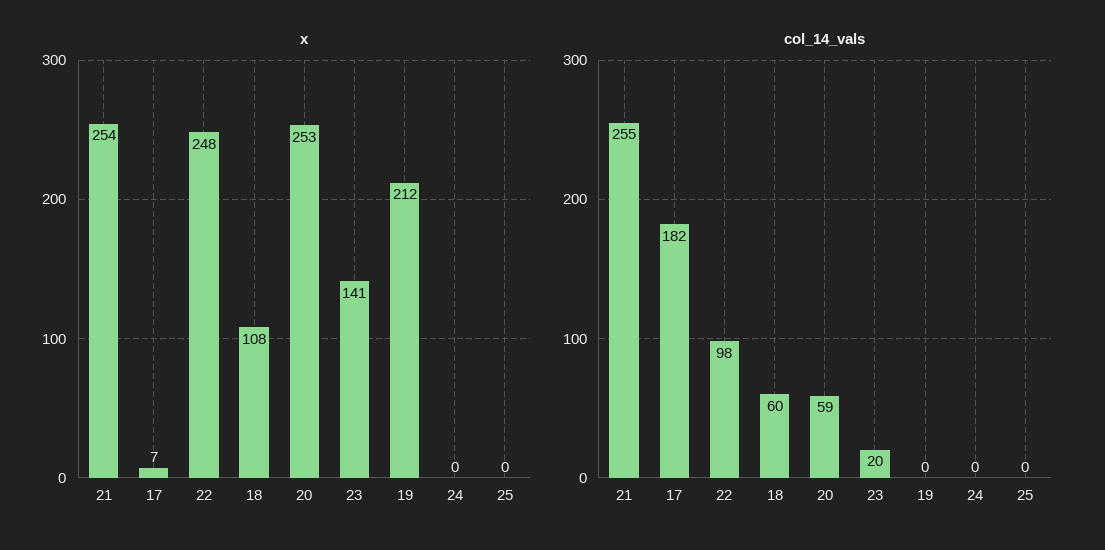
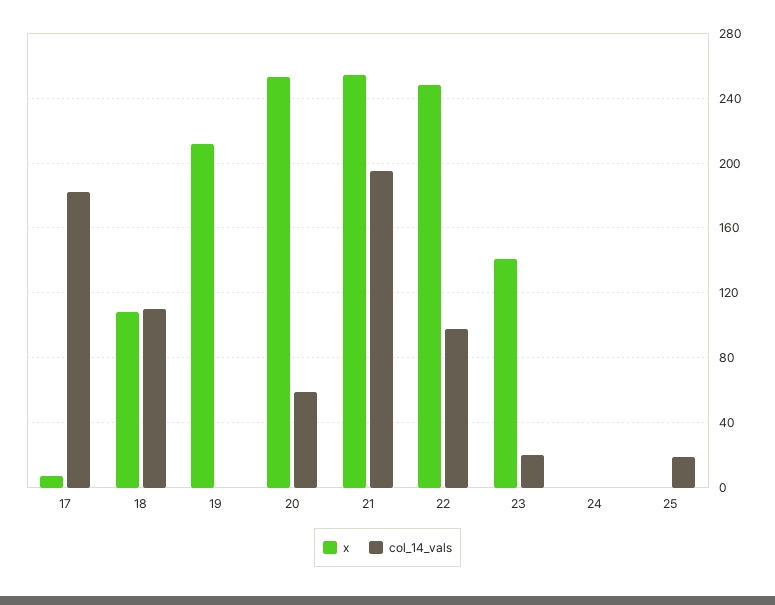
col_14_vals, 21: 255 -> 195
col_14_vals, 18: 60 -> 110
col_14_vals, 25: 0 -> 20

